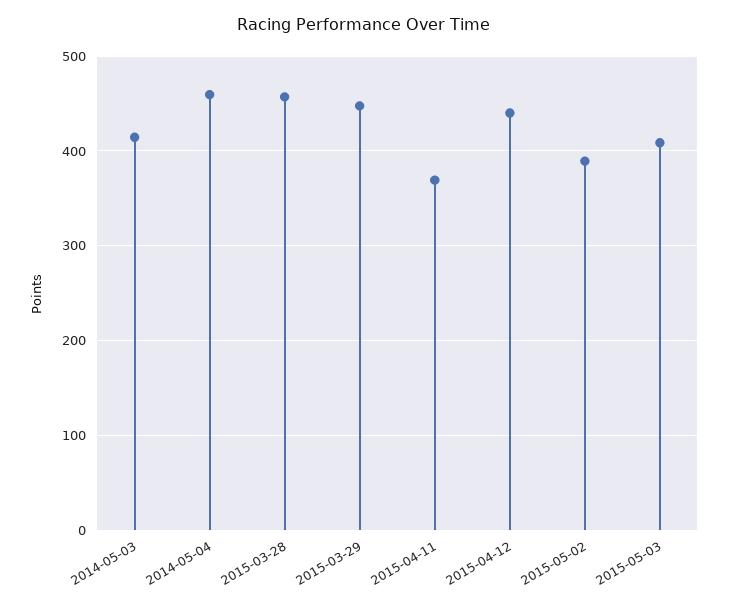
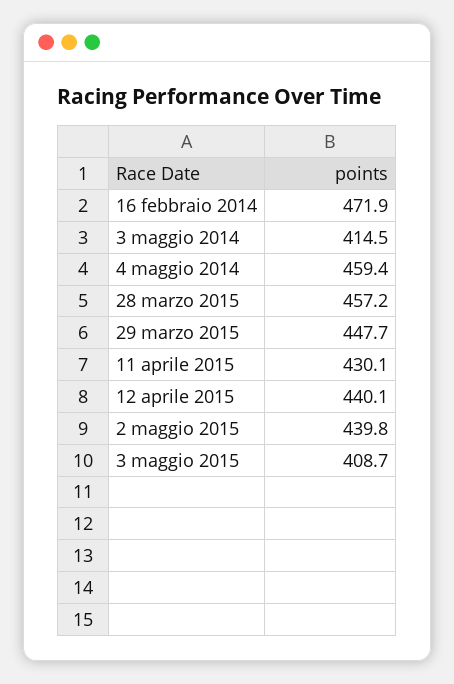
2015-04-11: 370 -> 430.1
2015-05-02: 390 -> 439.8
16 febbraio 2014: none -> 471.9

